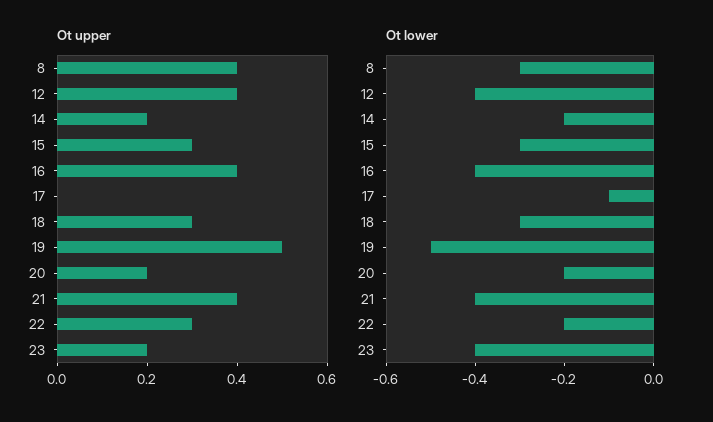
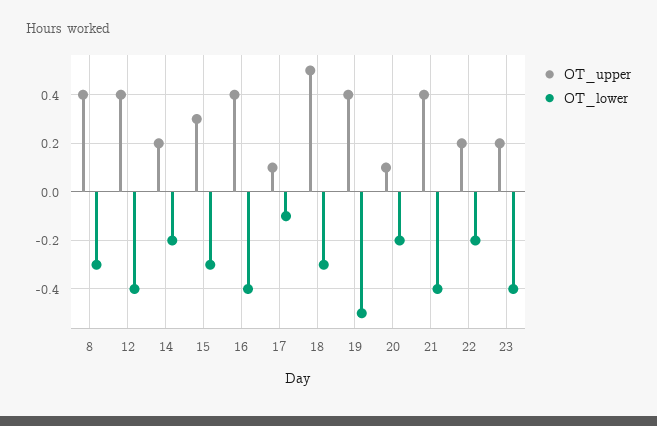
Ot upper, 17: 0 -> 0.1
Ot upper, 18: 0.3 -> 0.5
Ot upper, 19: 0.5 -> 0.4
Ot upper, 20: 0.2 -> 0.1
Ot upper, 22: 0.3 -> 0.2

